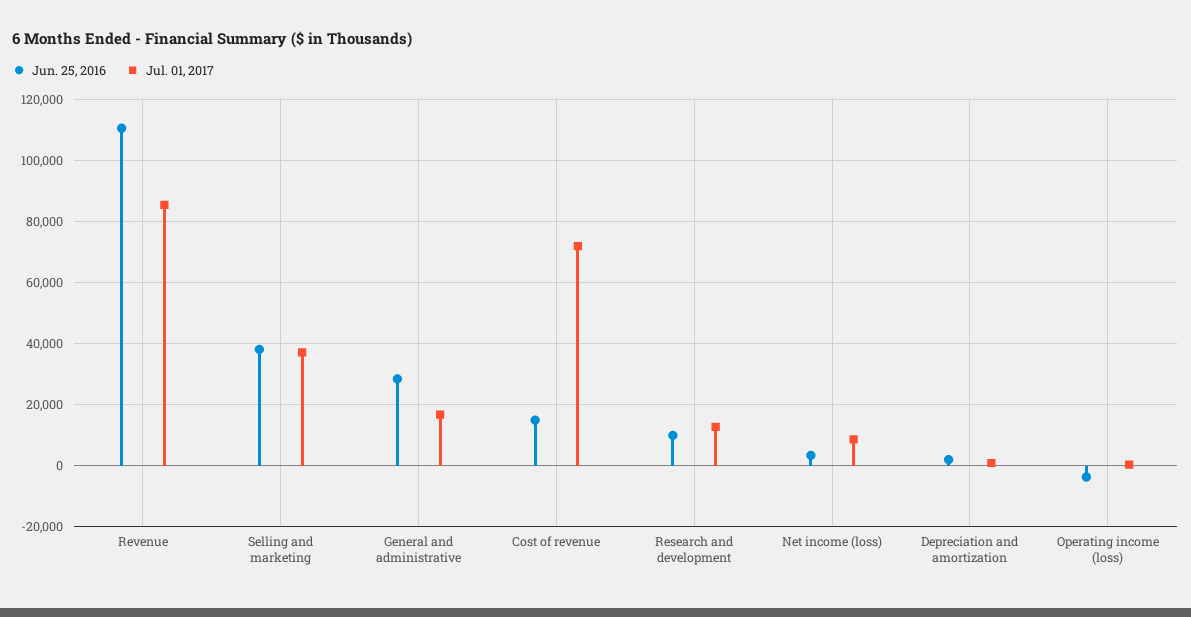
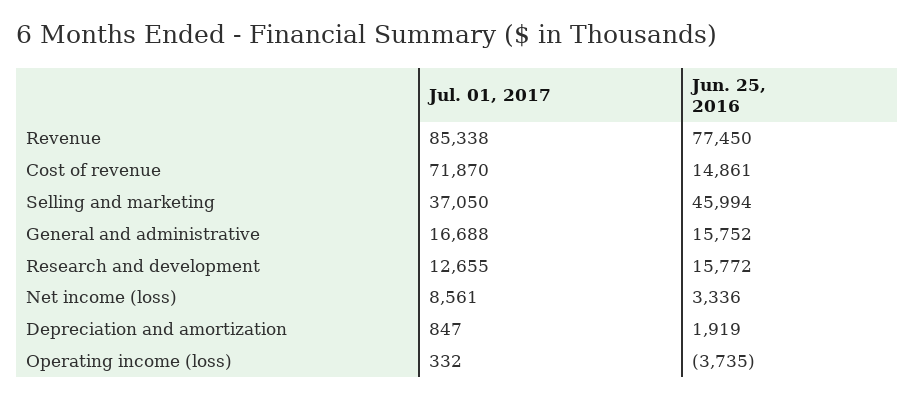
Jun. 25, 2016, Revenue: 110000 -> 77450
Jun. 25, 2016, Selling and marketing: 38000 -> 45994
Jun. 25, 2016, General and administrative: 28000 -> 15752
Jun. 25, 2016, Research and development: 10000 -> 15772

